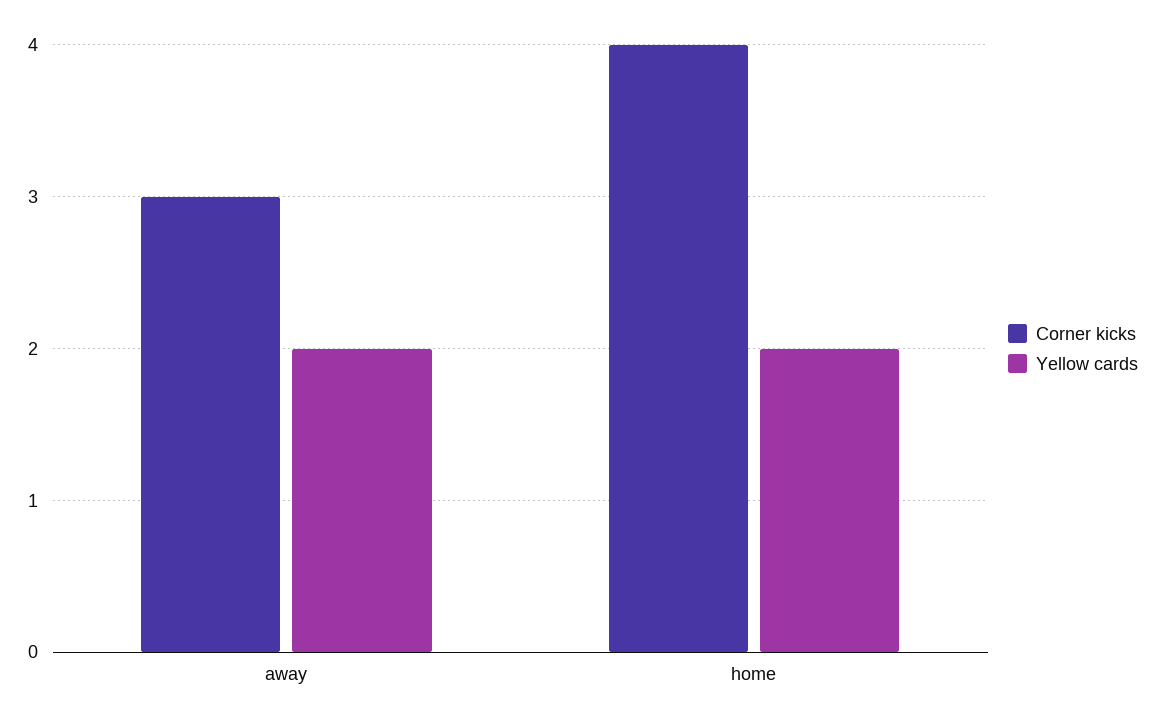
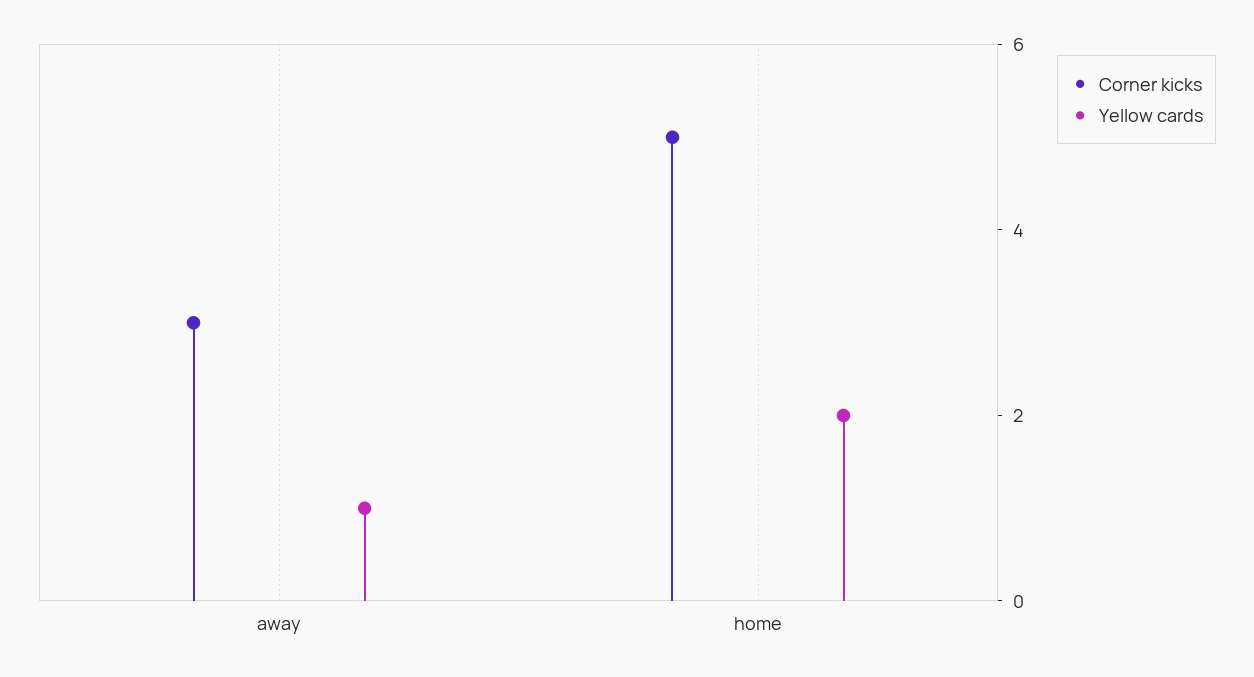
Yellow cards, away: 2 -> 1
Corner kicks, home: 4 -> 5

